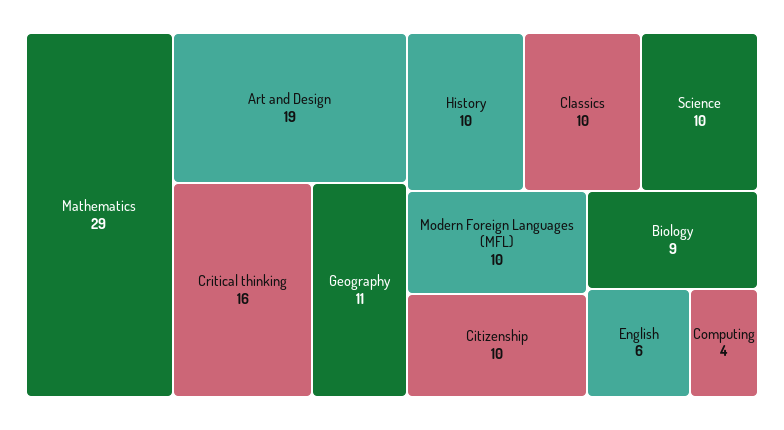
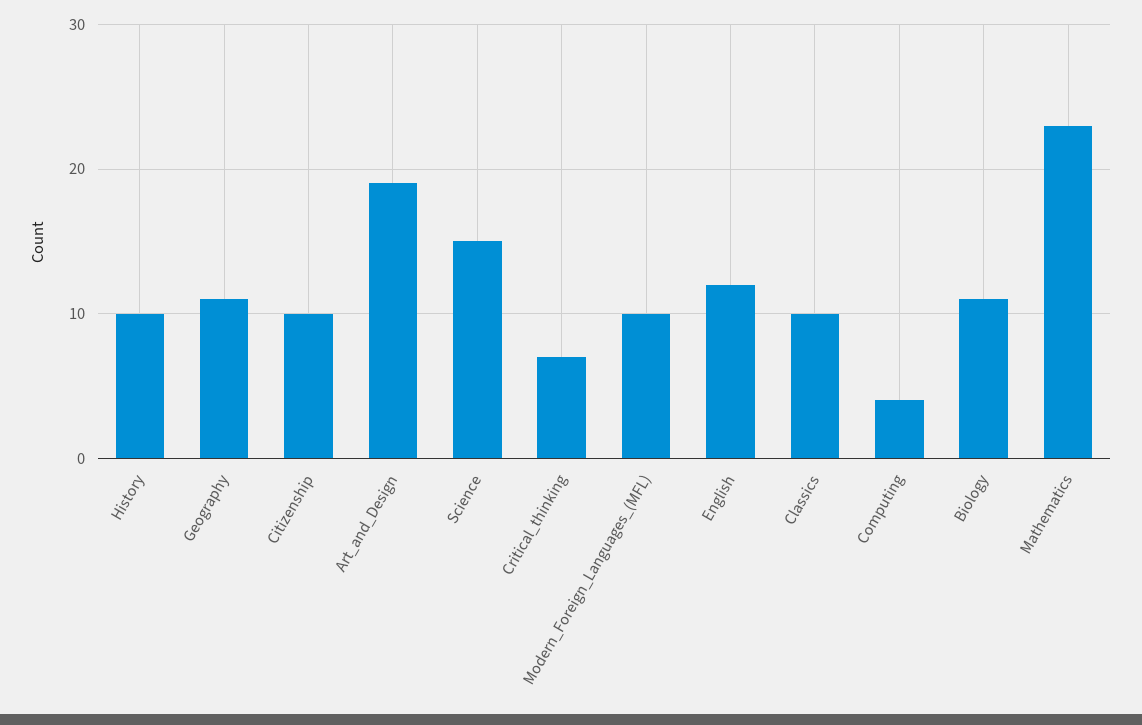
Mathematics: 29 -> 23
Critical thinking: 16 -> 7
Science: 10 -> 15
Biology: 9 -> 11
English: 6 -> 12

